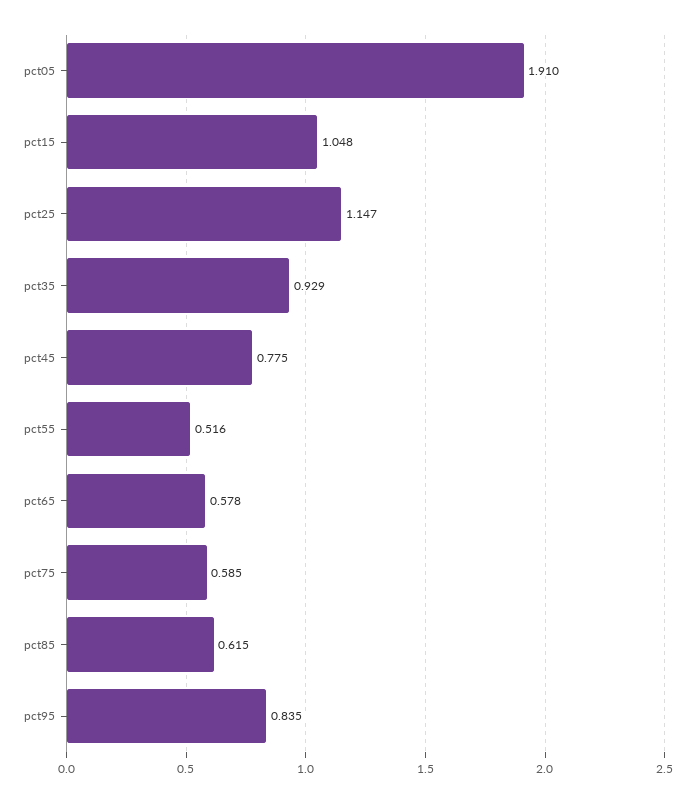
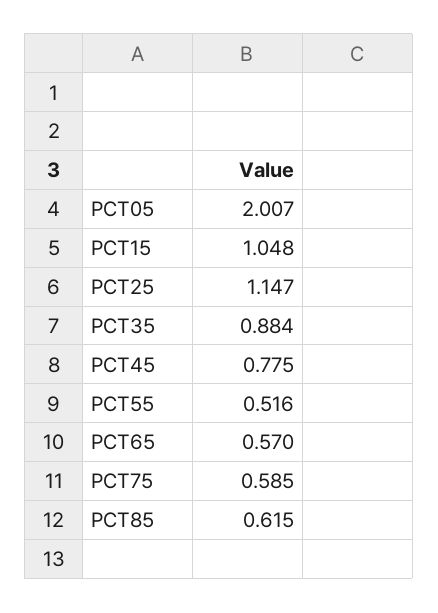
pct05: 1.91 -> 2.007
pct35: 0.929 -> 0.884
pct65: 0.578 -> 0.57
pct95: 0.835 -> none

